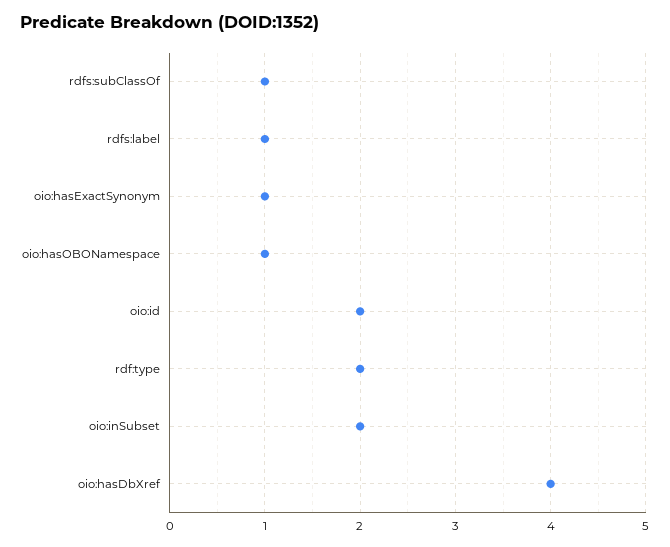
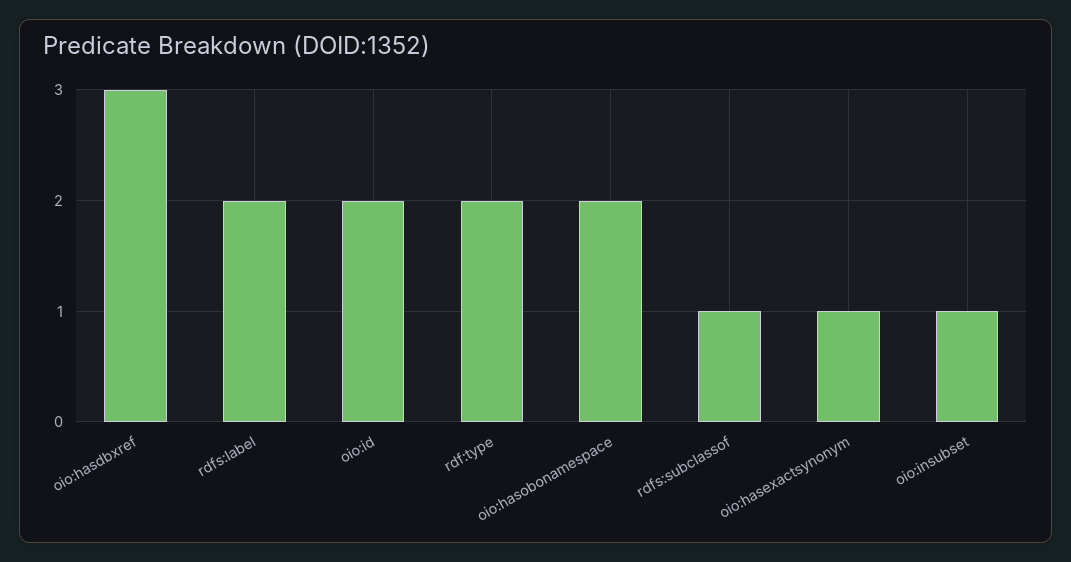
rdfs:label: 1 -> 2
oio:hasOBONamespace: 1 -> 2
oio:inSubset: 2 -> 1
oio:hasDbXref: 4 -> 3

